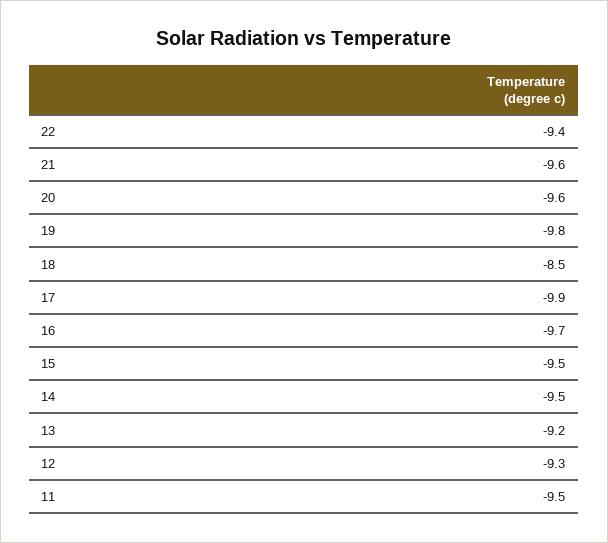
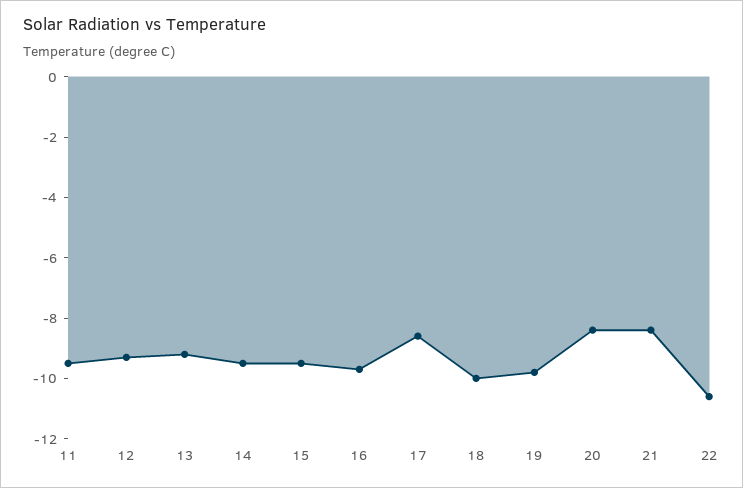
22: -9.4 -> -10.5
21: -9.6 -> -8.5
20: -9.6 -> -8.5
18: -8.5 -> -10
17: -9.9 -> -8.5

